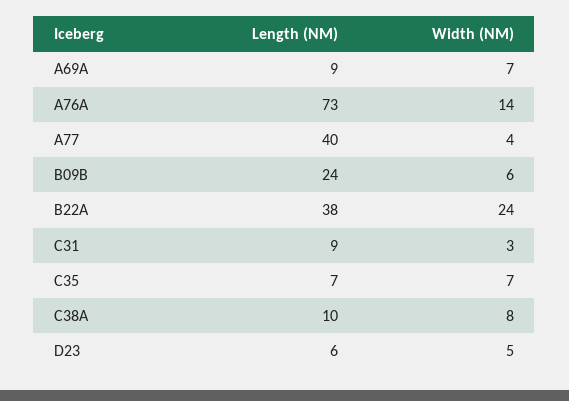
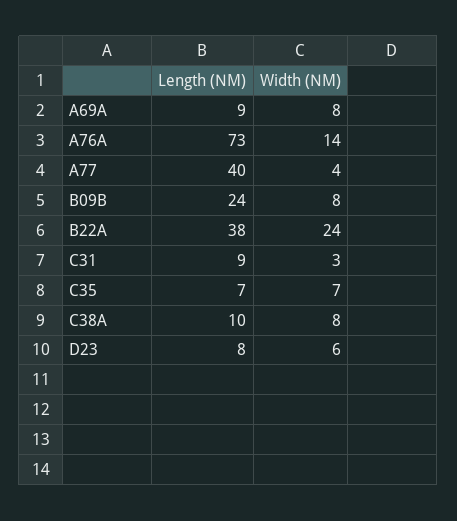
Width (NM), A69A: 7 -> 8
Width (NM), B09B: 6 -> 8
Length (NM), D23: 6 -> 8
Width (NM), D23: 5 -> 6

